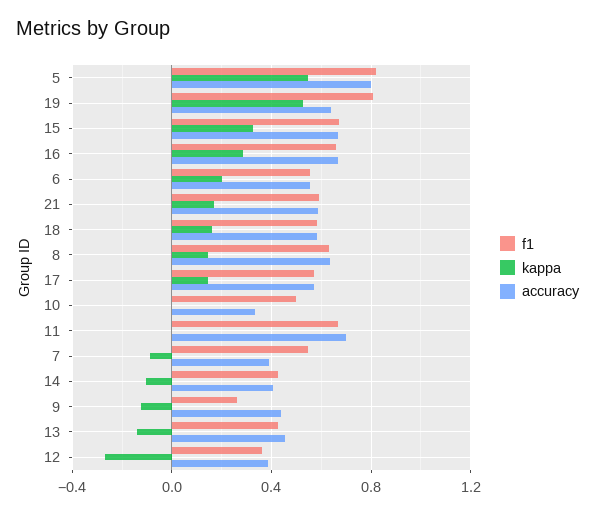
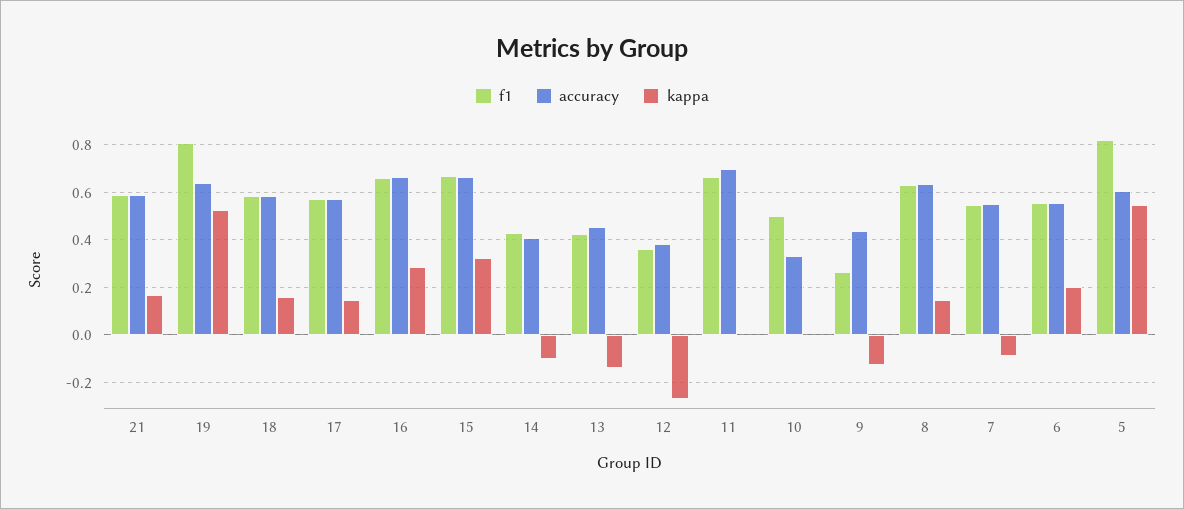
accuracy, 5: 0.8 -> 0.6
accuracy, 7: 0.4 -> 0.55

